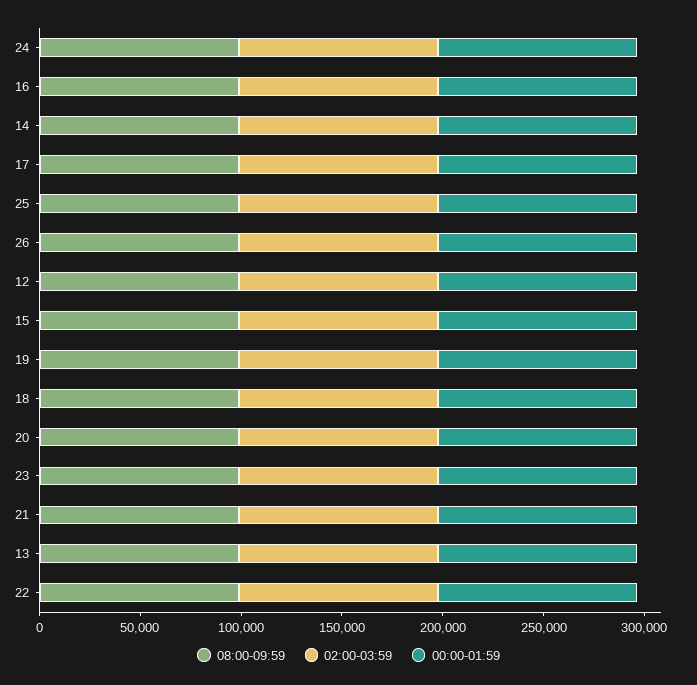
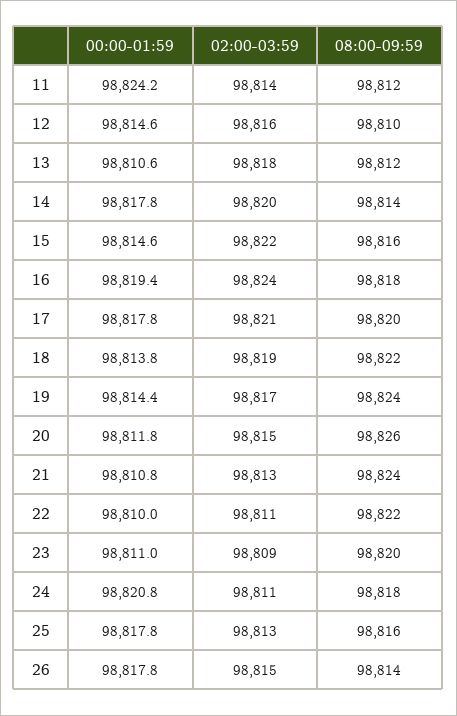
00:00-01:59, 11: none -> 98824.2
02:00-03:59, 11: none -> 98814
08:00-09:59, 11: none -> 98812

